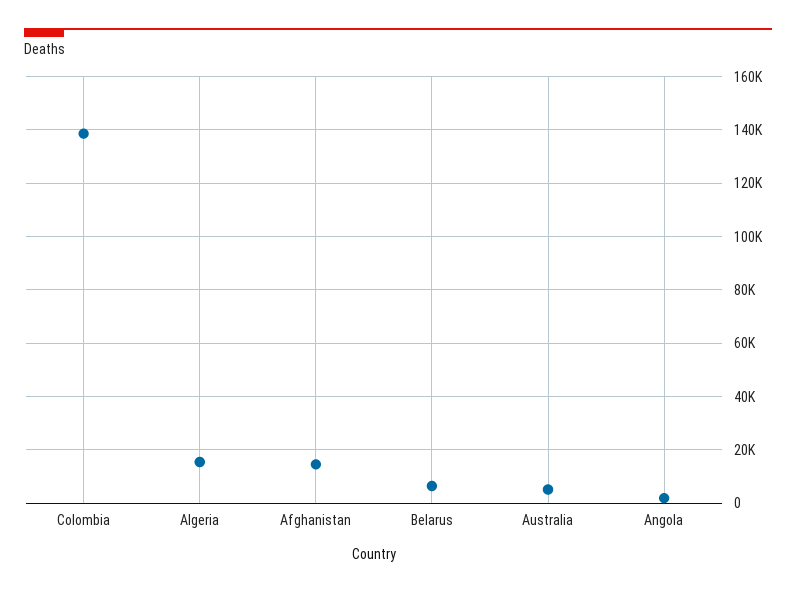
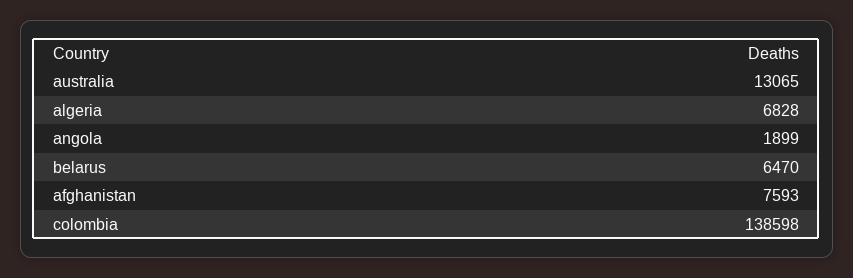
Algeria: 15000 -> 6828
Afghanistan: 15000 -> 7593
Australia: 5000 -> 13065

